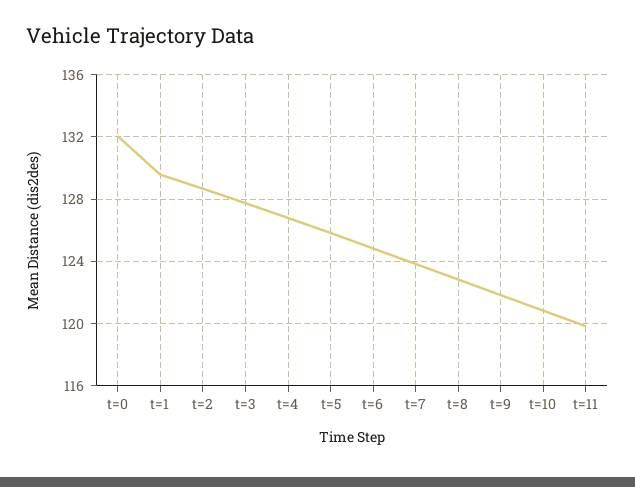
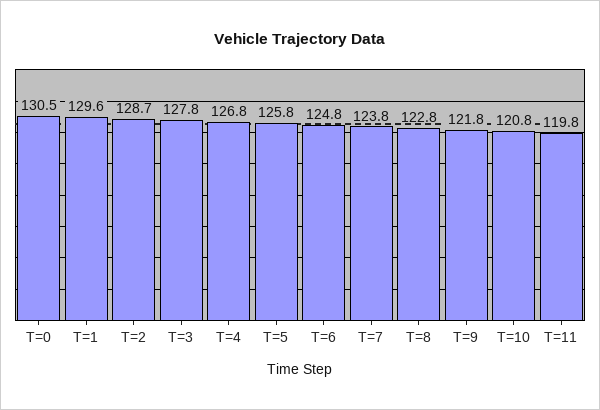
t=0: 132 -> 130.5

